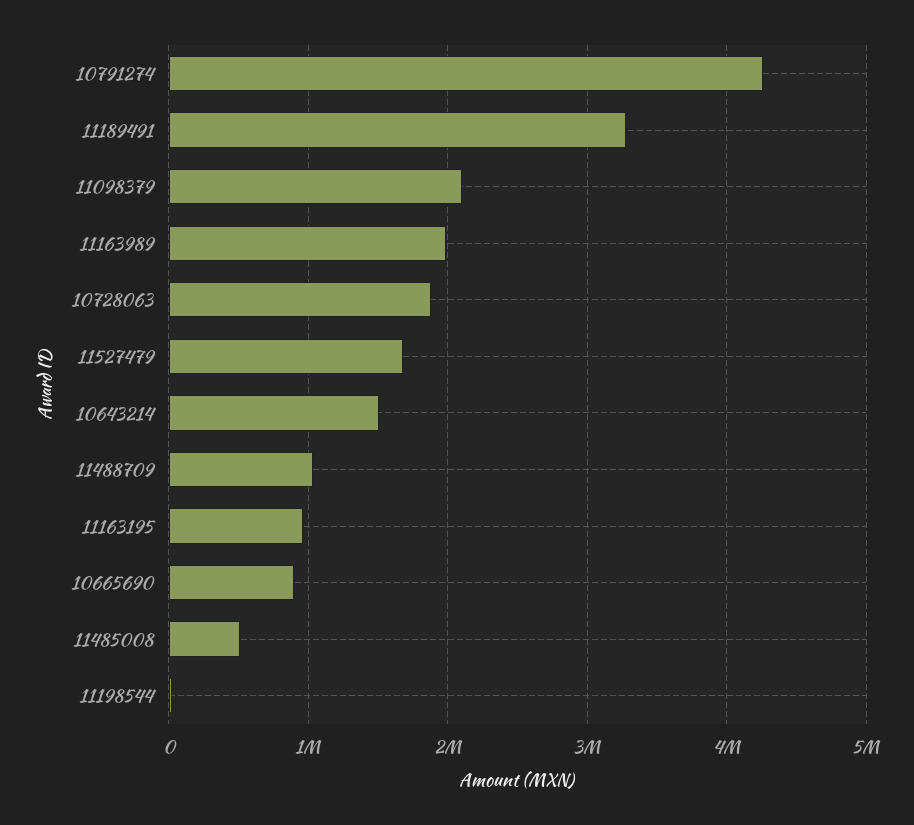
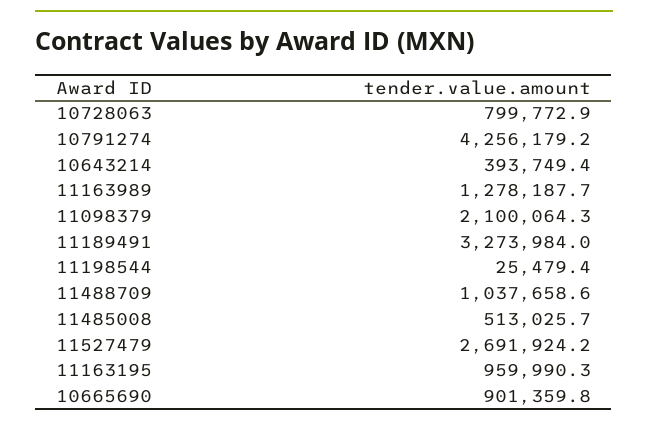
11163989: 2000000 -> 1278187.7
10728063: 1900000 -> 799772.9
11527479: 1700000 -> 2691924.2
10643214: 1500000 -> 393749.4

